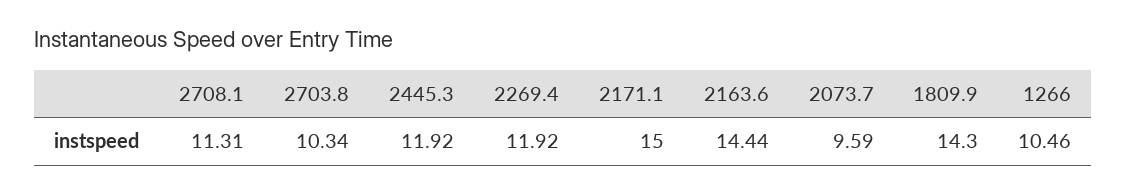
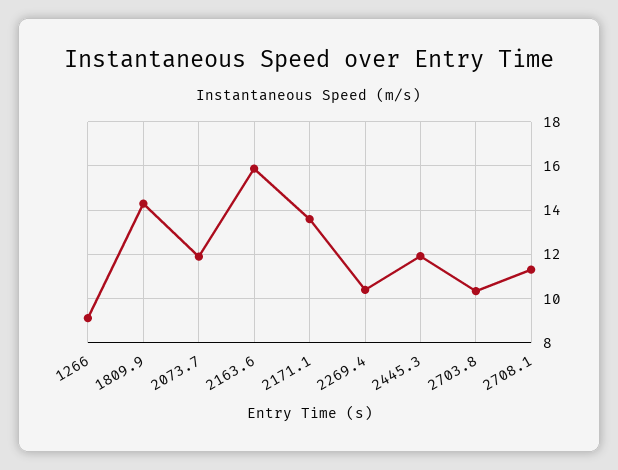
2269.4: 11.92 -> 10.5
2171.1: 15 -> 13.5
2163.6: 14.44 -> 16
2073.7: 9.59 -> 12
1266: 10.46 -> 9

